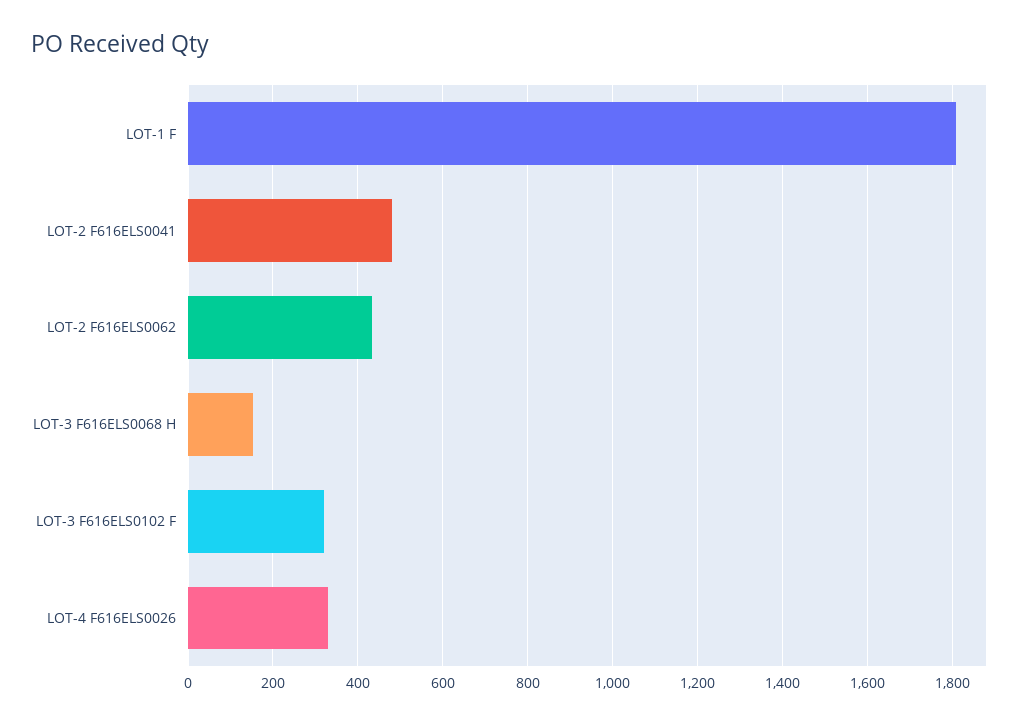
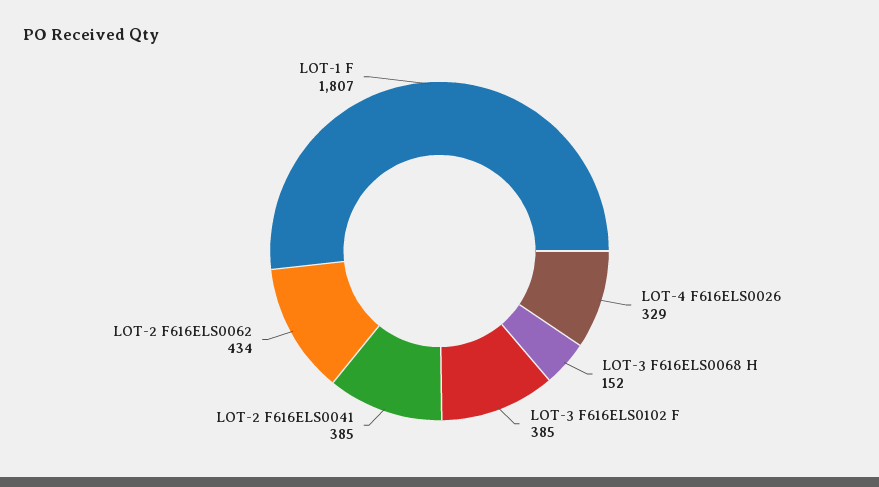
LOT-2 F616ELS0041: 480 -> 385
LOT-3 F616ELS0102 F: 320 -> 385

